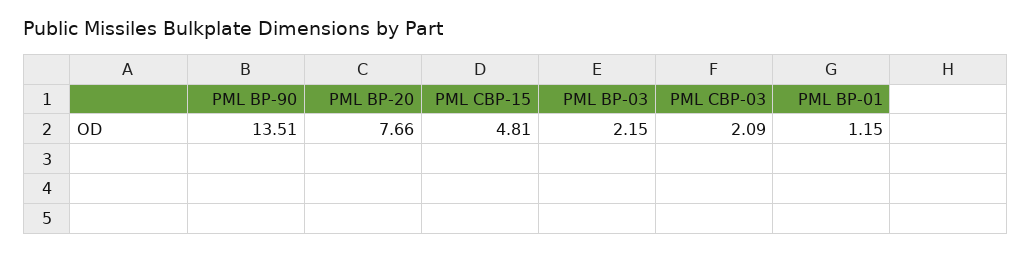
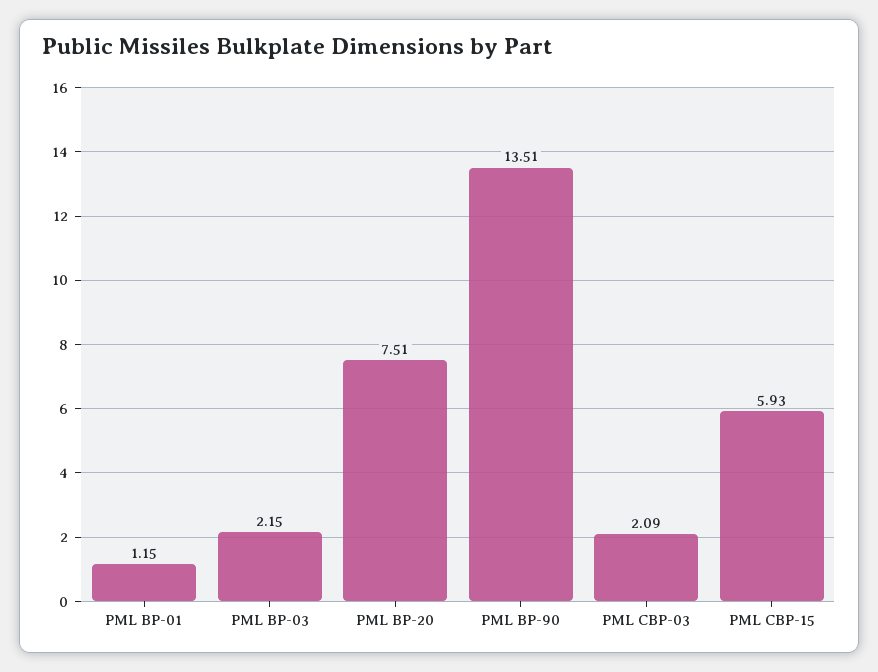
PML BP-20: 7.66 -> 7.51
PML CBP-15: 4.81 -> 5.93

